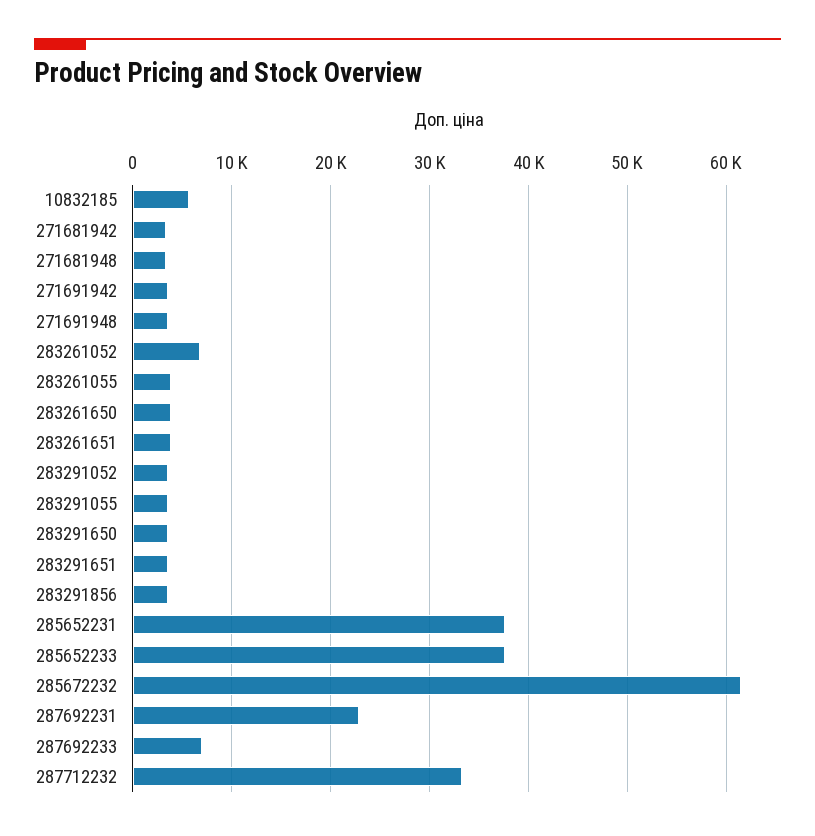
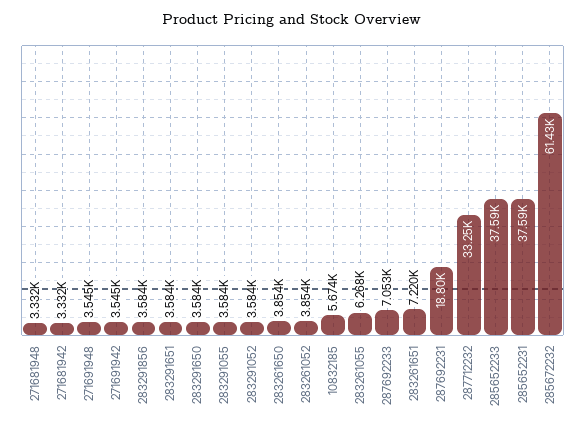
283261052: 7000 -> 3854
283261055: 4000 -> 6268
283261651: 4000 -> 7220
287692231: 23000 -> 18800

